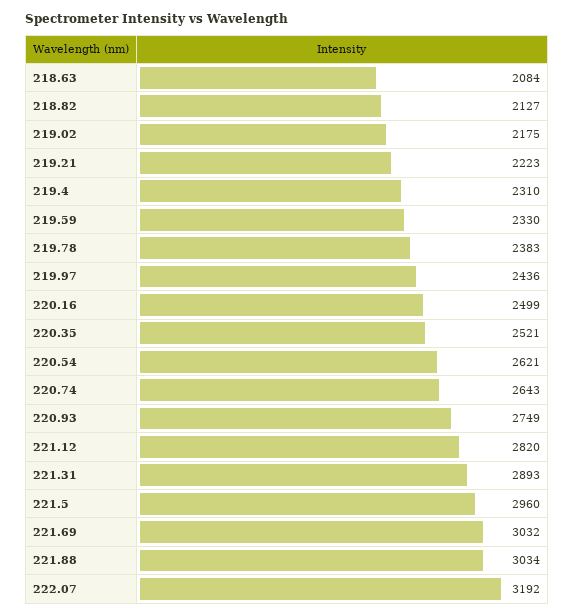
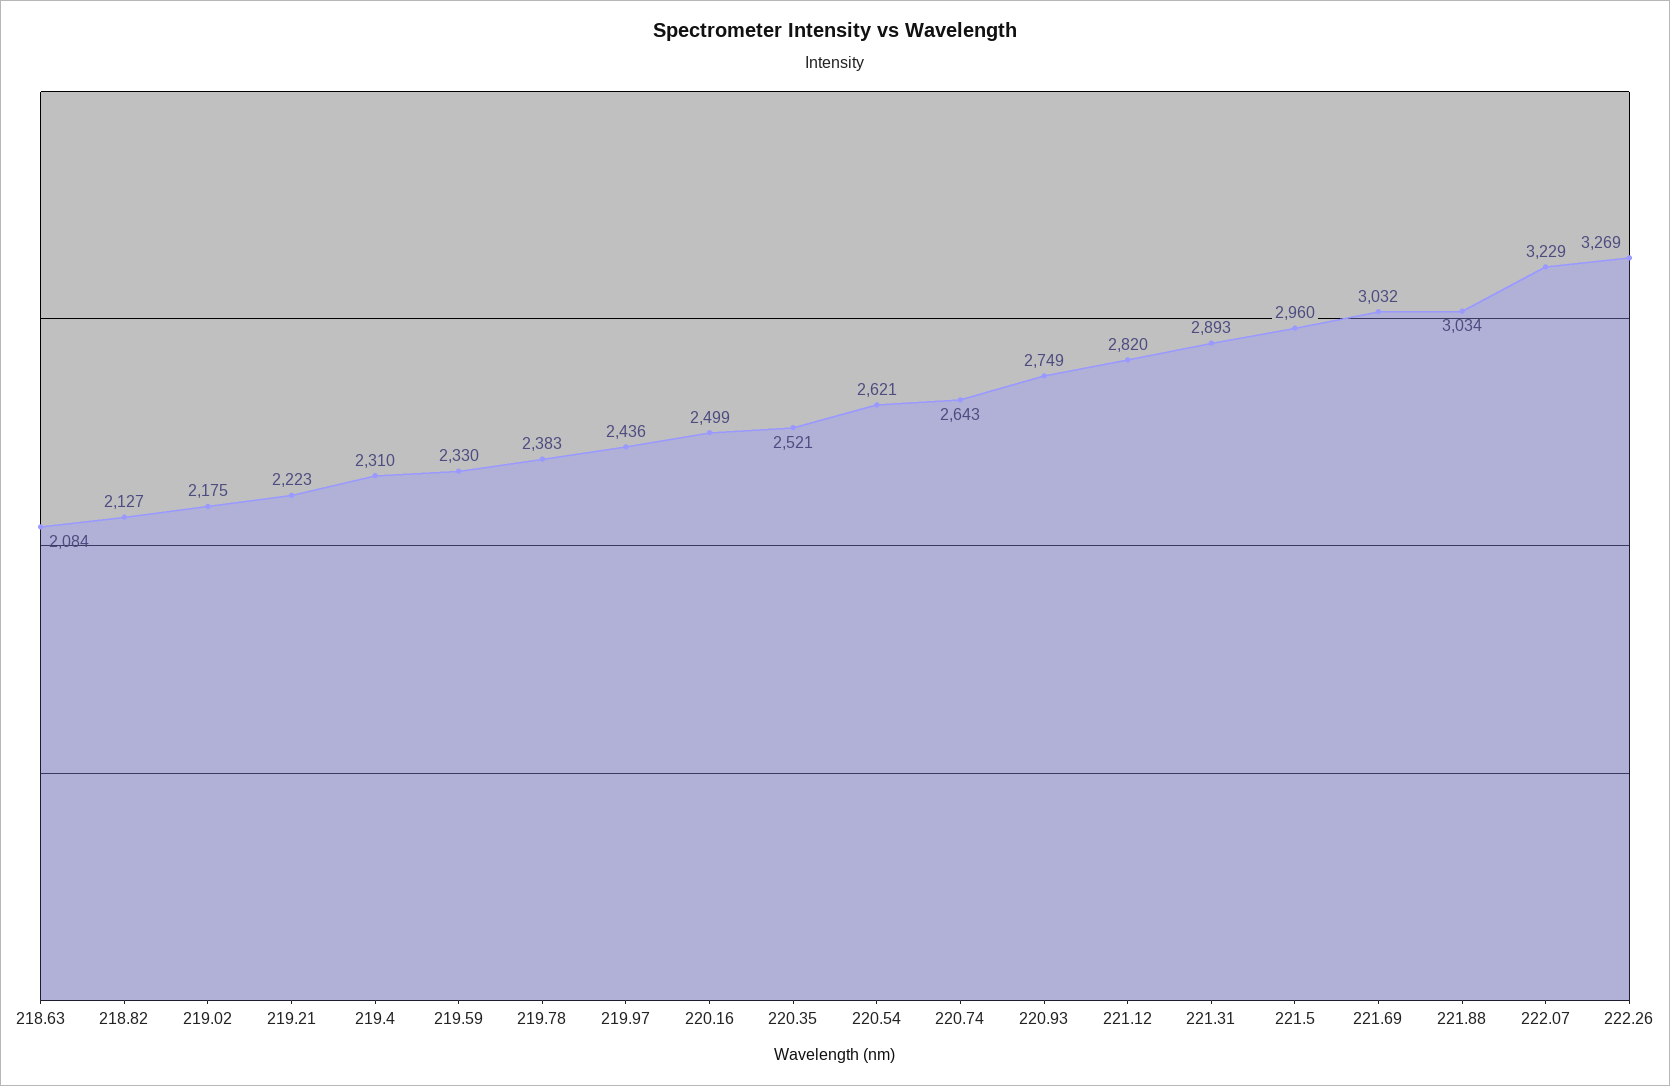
222.07: 3192 -> 3229
222.26: none -> 3269

